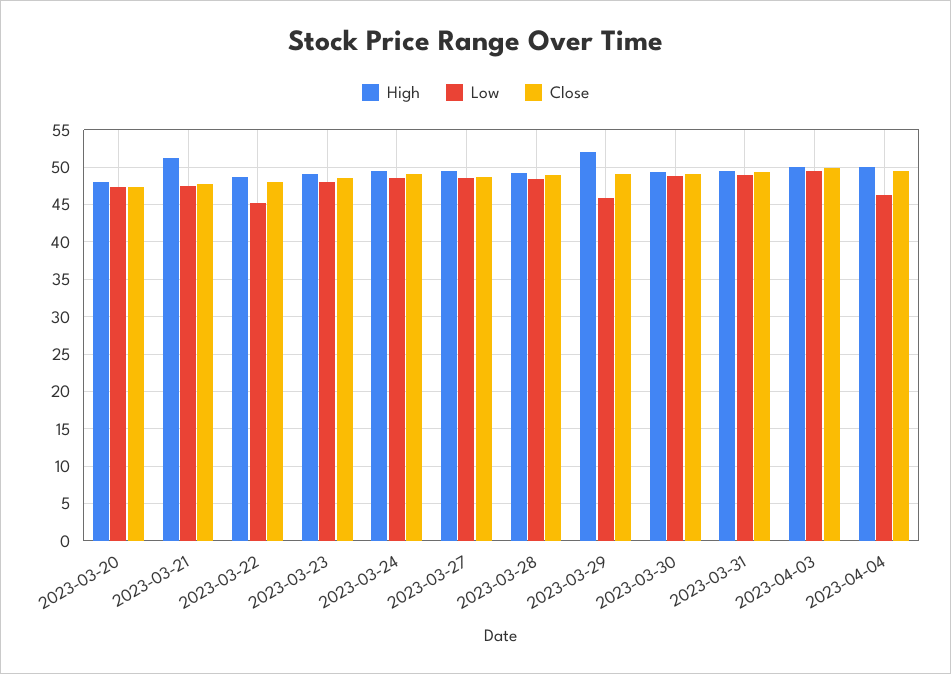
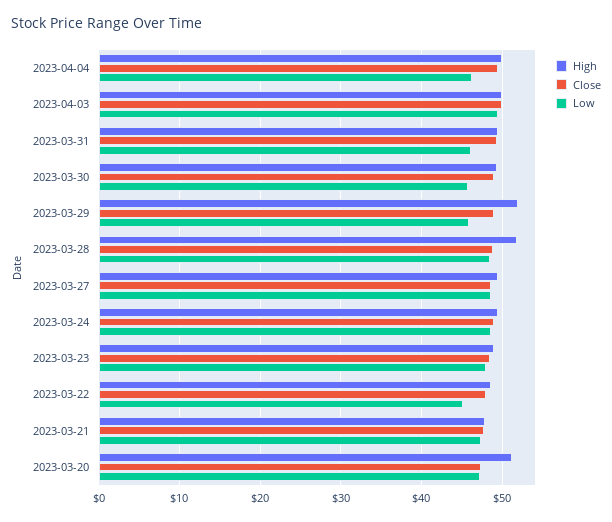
High, 2023-03-20: 48 -> 51
High, 2023-03-21: 51 -> 48
High, 2023-03-28: 49 -> 52
Low, 2023-03-30: 49 -> 46
Low, 2023-03-31: 49 -> 46

